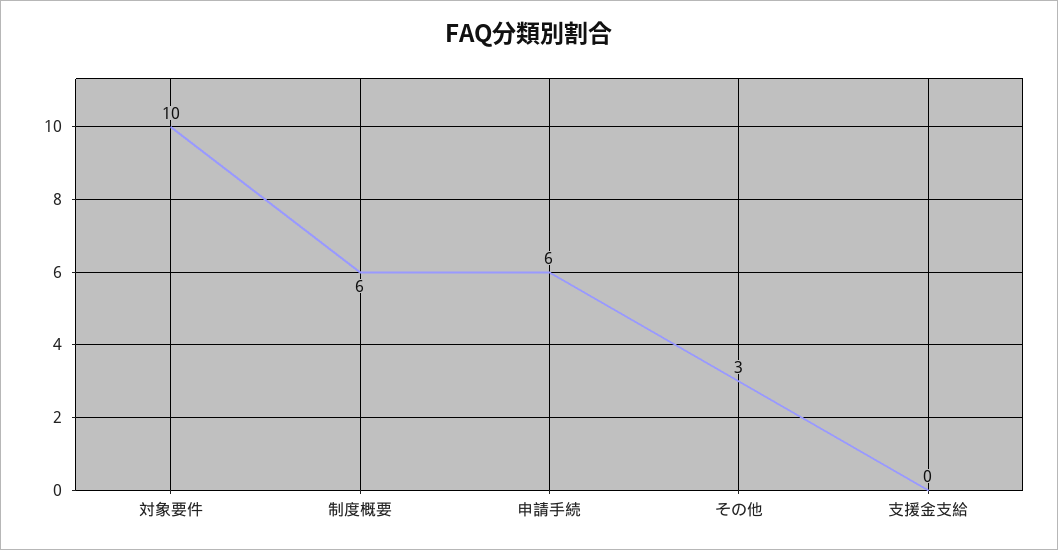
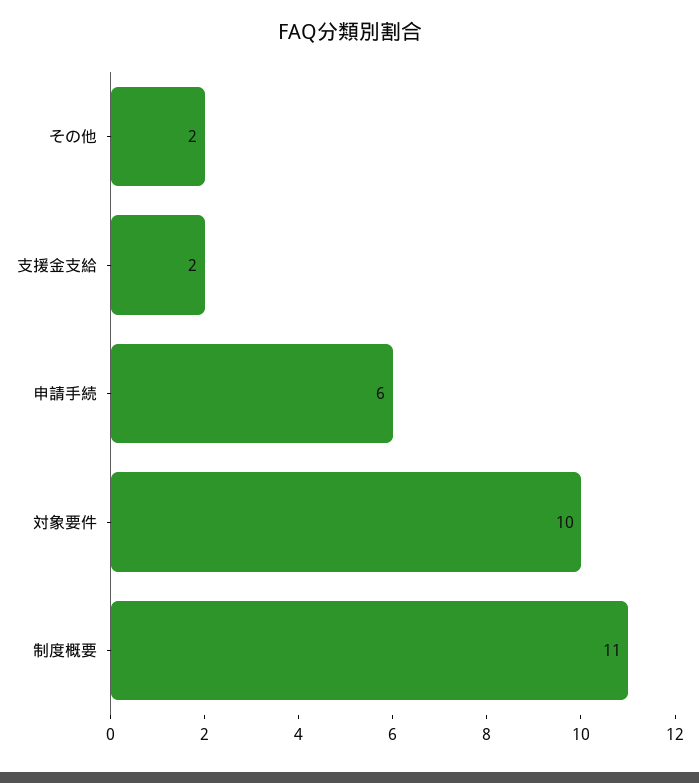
制度概要: 6 -> 11
その他: 3 -> 2
支援金支給: 0 -> 2

